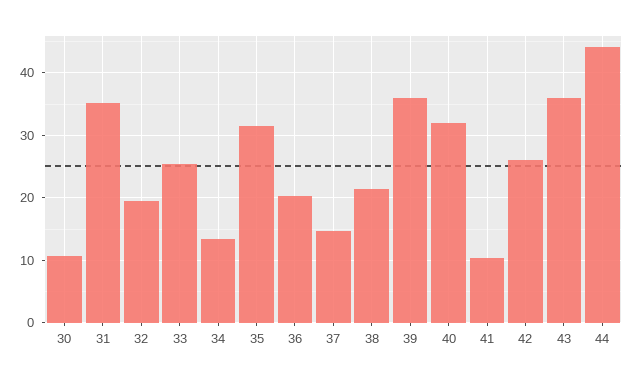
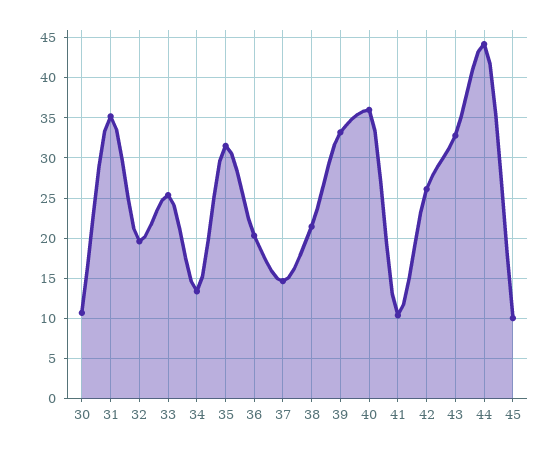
39: 36 -> 33
40: 32 -> 36
43: 36 -> 33
45: none -> 10

